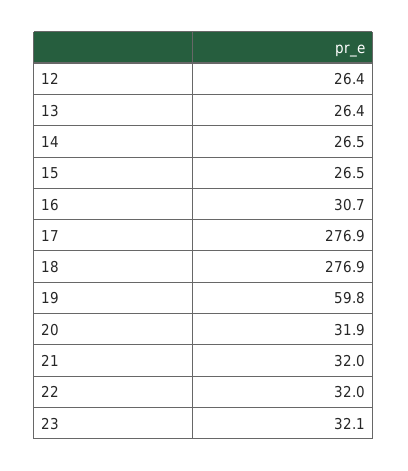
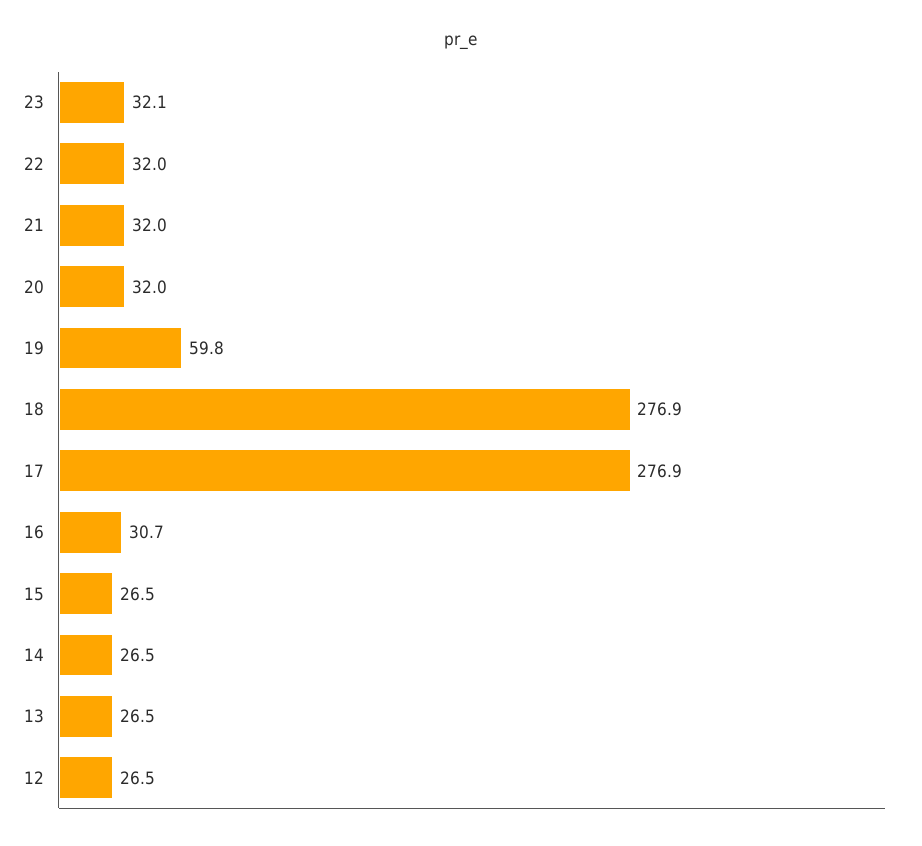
12: 26.4 -> 26.5
13: 26.4 -> 26.5
20: 31.9 -> 32

